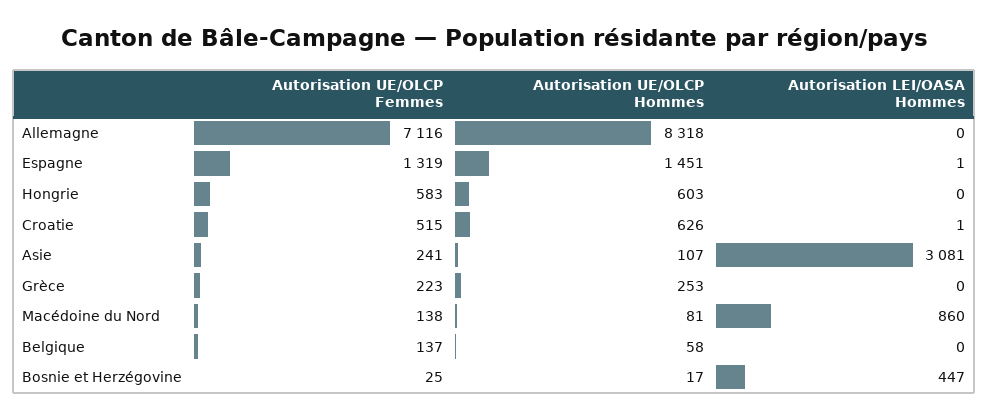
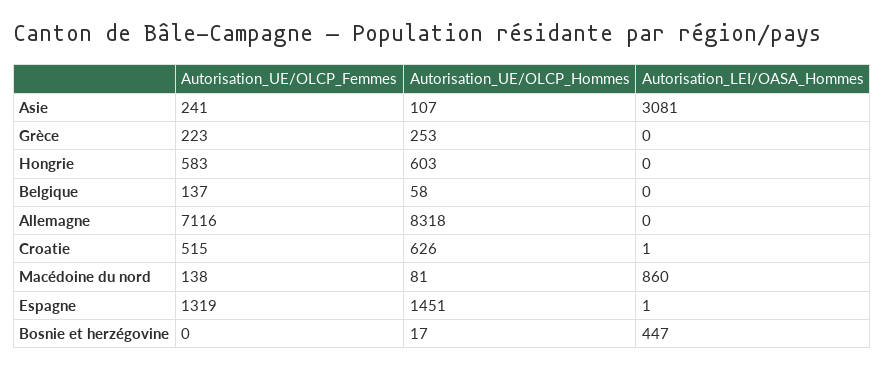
Autorisation UE/OLCP Femmes, Bosnie et Herzégovine: 25 -> 0

